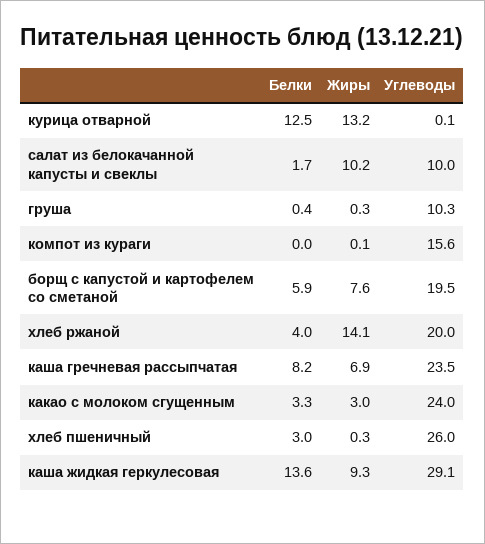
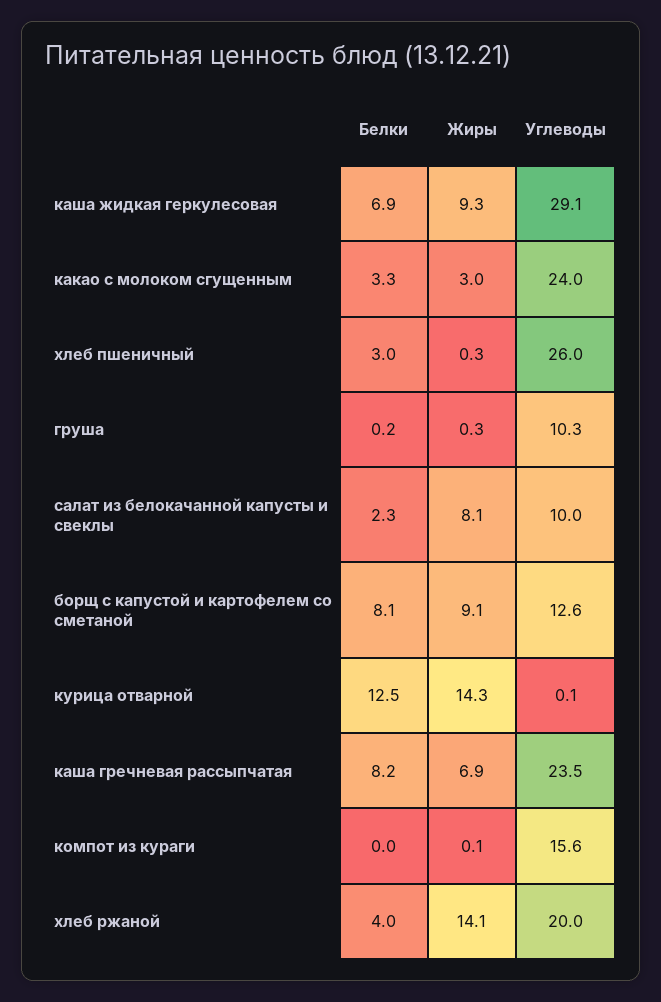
Жиры, курица отварной: 13.2 -> 14.3
Белки, салат из белокачанной капусты и свеклы: 1.7 -> 2.3
Жиры, салат из белокачанной капусты и свеклы: 10.2 -> 8.1
Белки, груша: 0.4 -> 0.2
Белки, борщ с капустой и картофелем со сметаной: 5.9 -> 8.1
Жиры, борщ с капустой и картофелем со сметаной: 7.6 -> 9.1
Углеводы, борщ с капустой и картофелем со сметаной: 19.5 -> 12.6
Белки, каша жидкая геркулесовая: 13.6 -> 6.9

